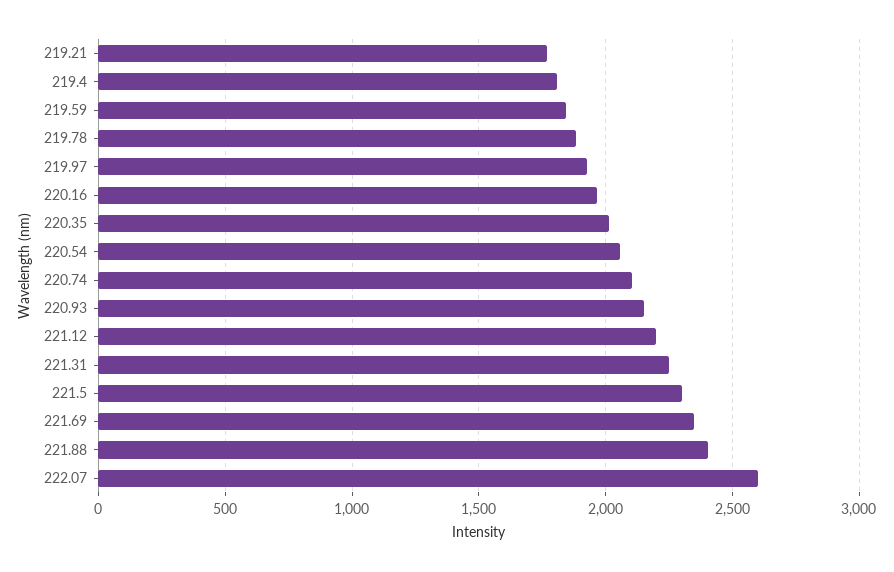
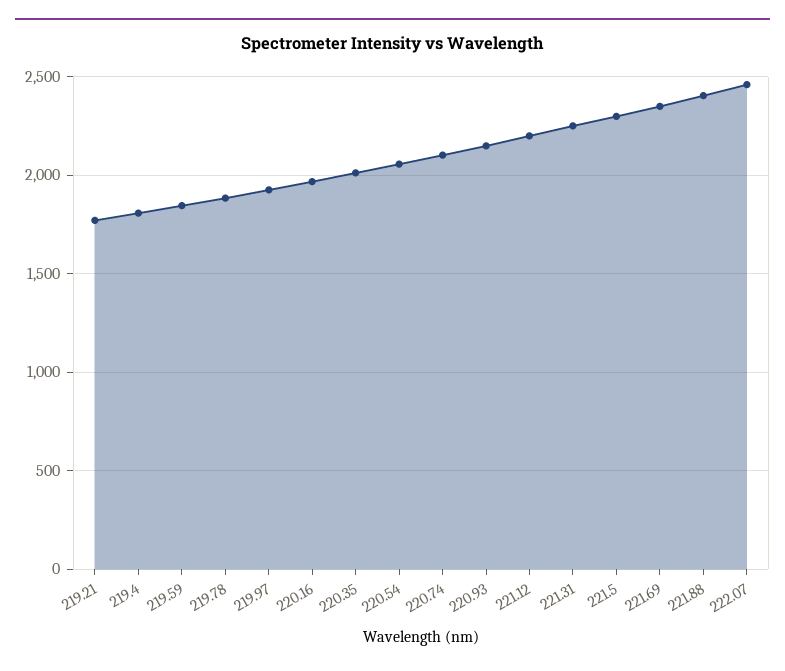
222.07: 2600 -> 2450

